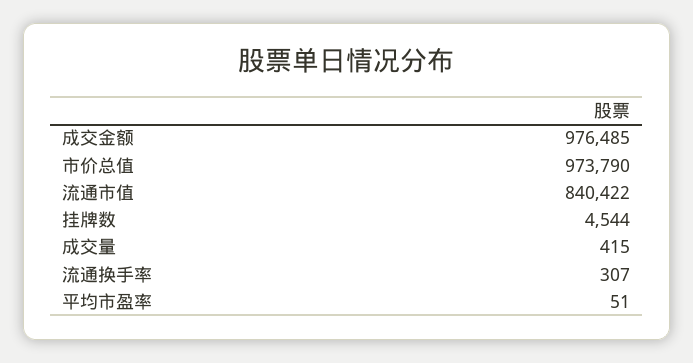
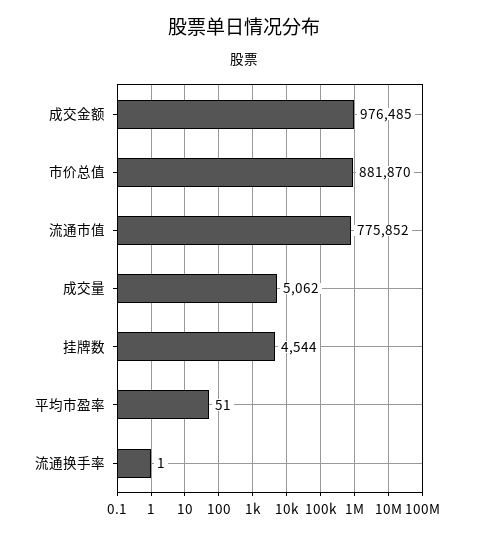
市价总值: 973790 -> 881870
流通市值: 840422 -> 775852
成交量: 415 -> 5062
流通换手率: 307 -> 1

